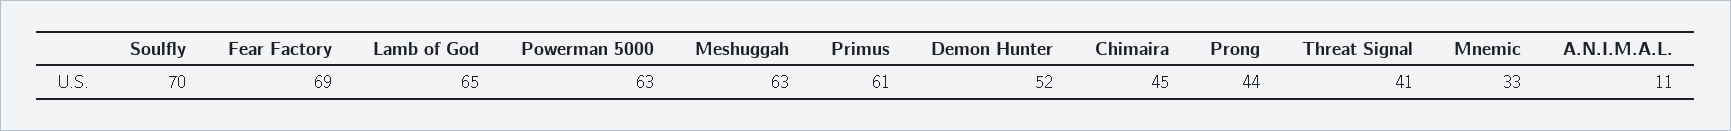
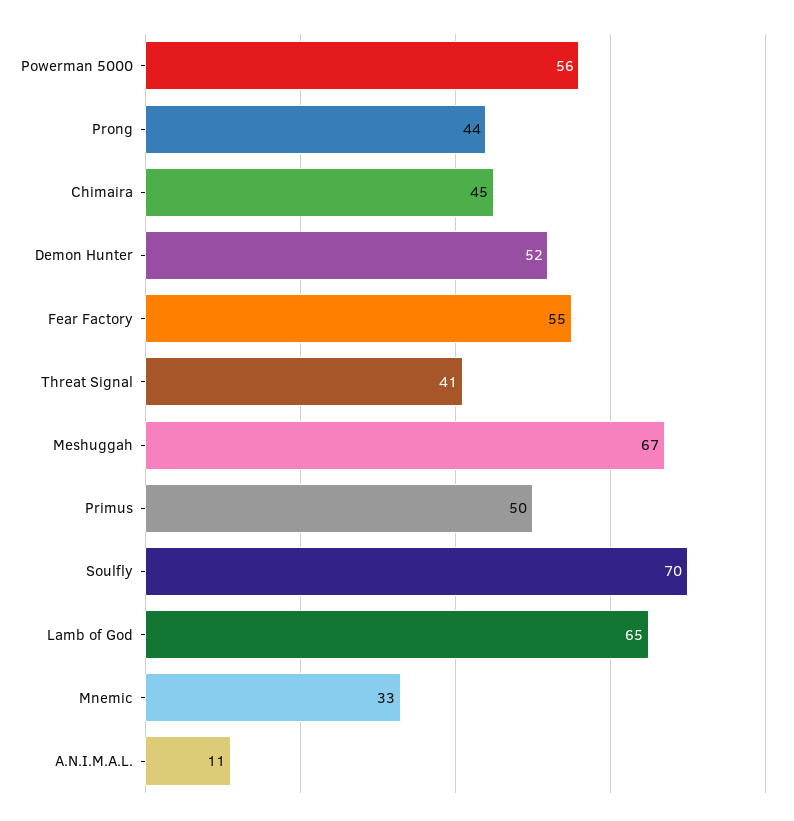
Fear Factory: 69 -> 55
Powerman 5000: 63 -> 56
Meshuggah: 63 -> 67
Primus: 61 -> 50

